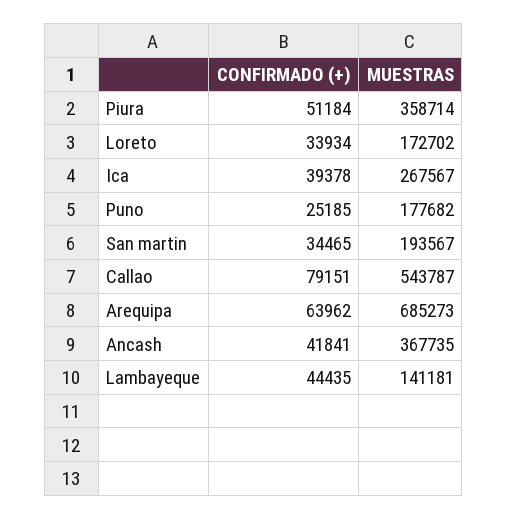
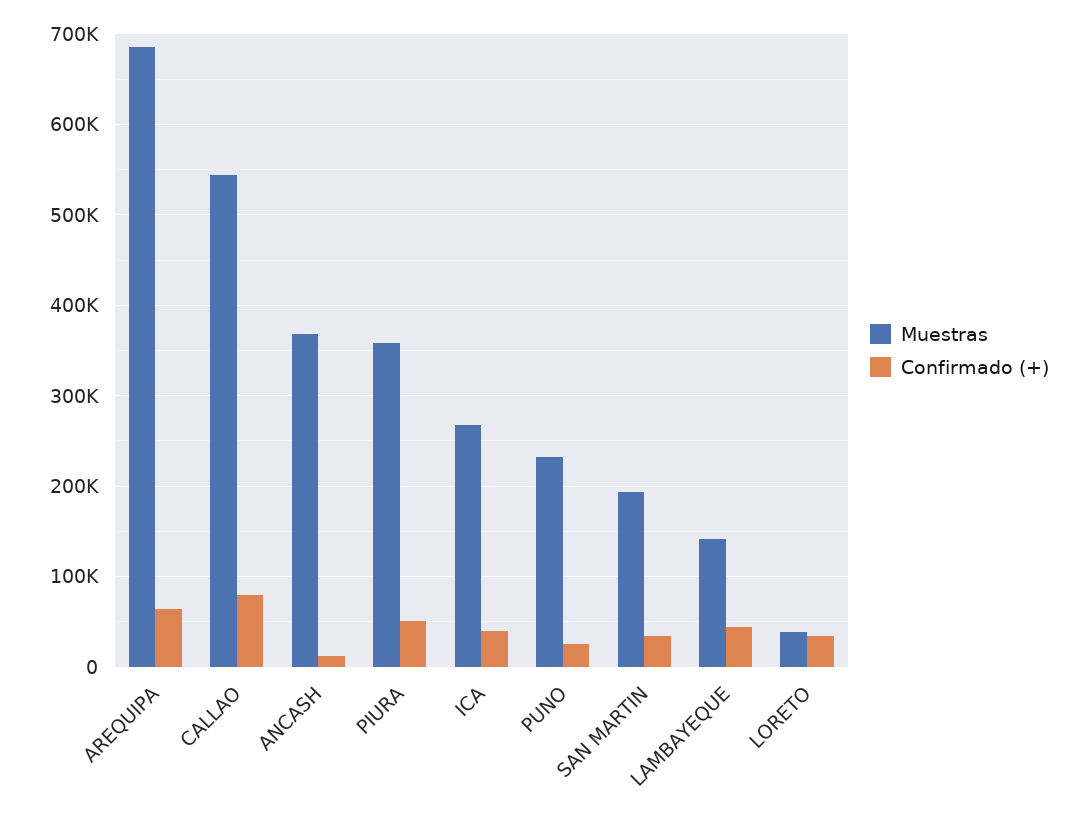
MUESTRAS, Loreto: 172702 -> 40000
MUESTRAS, Puno: 177682 -> 230000
CONFIRMADO (+), Ancash: 41841 -> 10000

